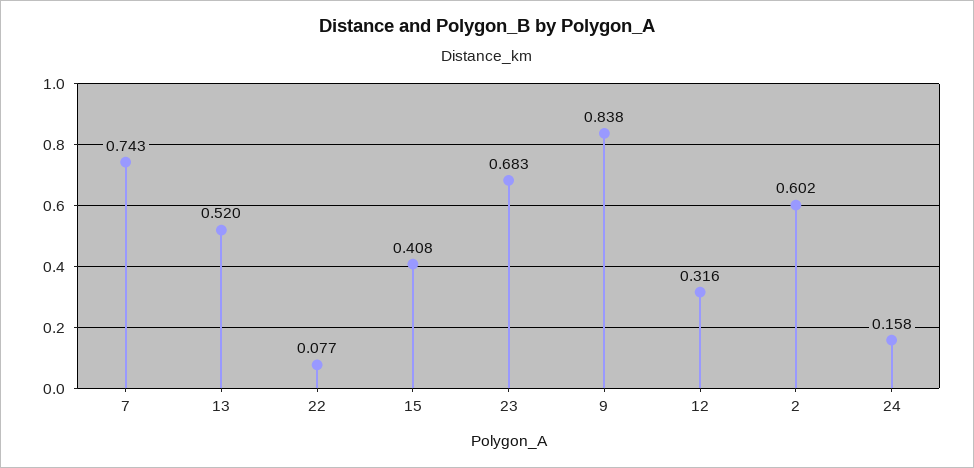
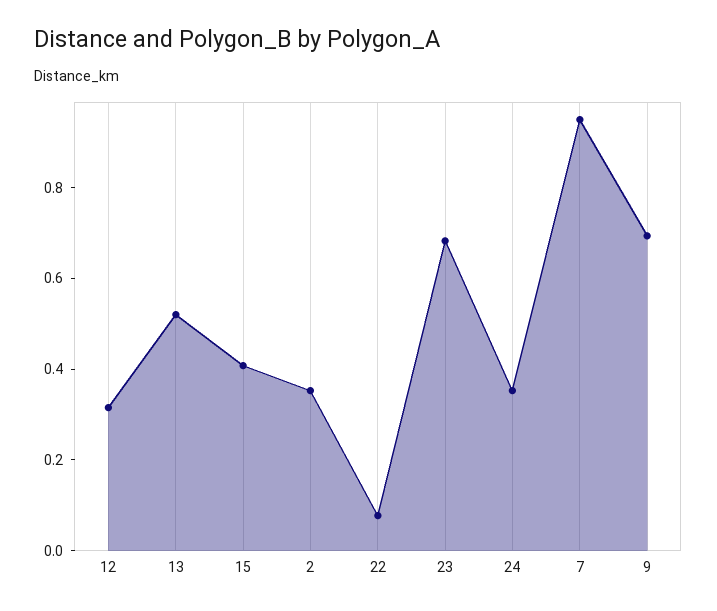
7: 0.743 -> 0.95
9: 0.838 -> 0.7
2: 0.602 -> 0.35
24: 0.158 -> 0.35

